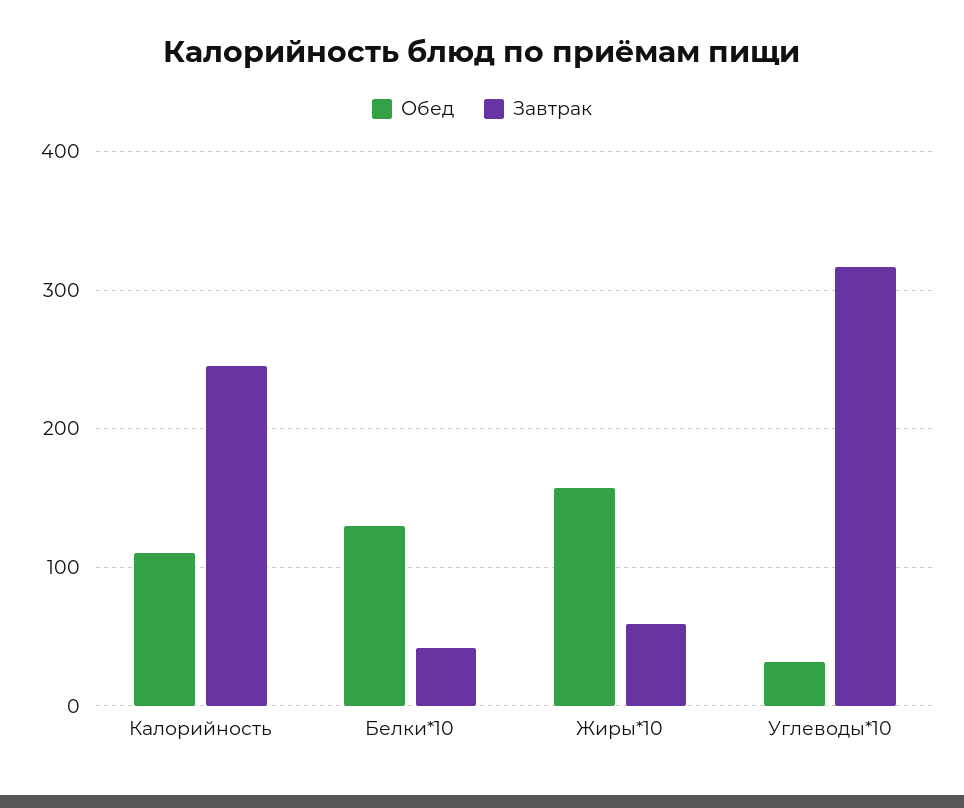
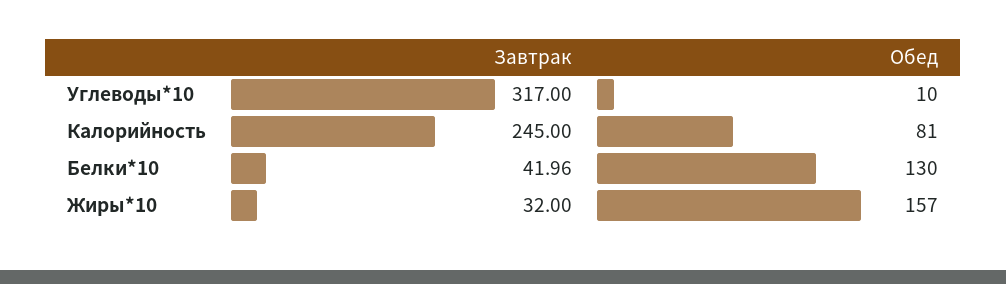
Обед, Калорийность: 110 -> 81
Завтрак, Жиры*10: 60 -> 32
Обед, Углеводы*10: 30 -> 10

